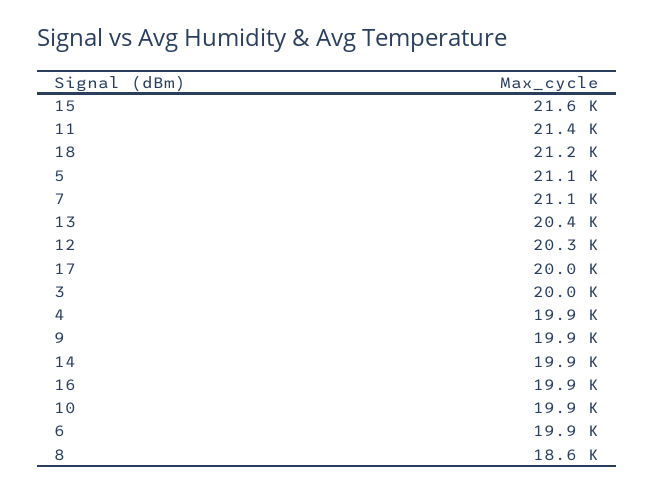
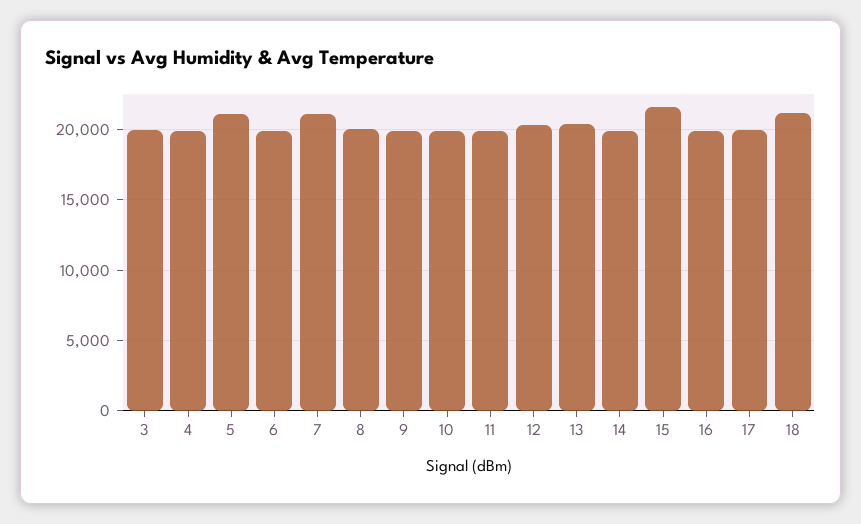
11: 21400 -> 20000
8: 18600 -> 20000

